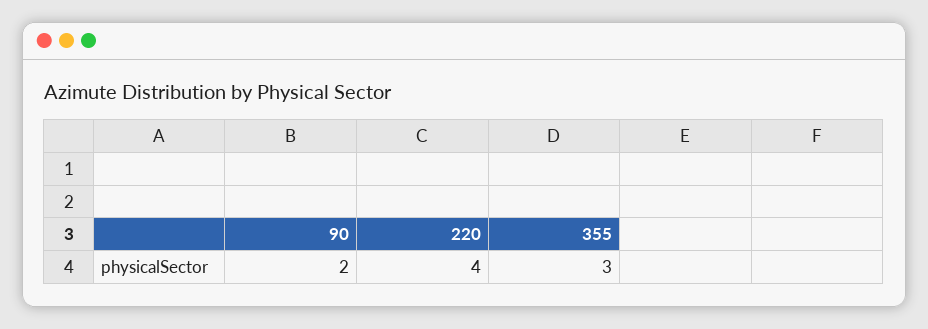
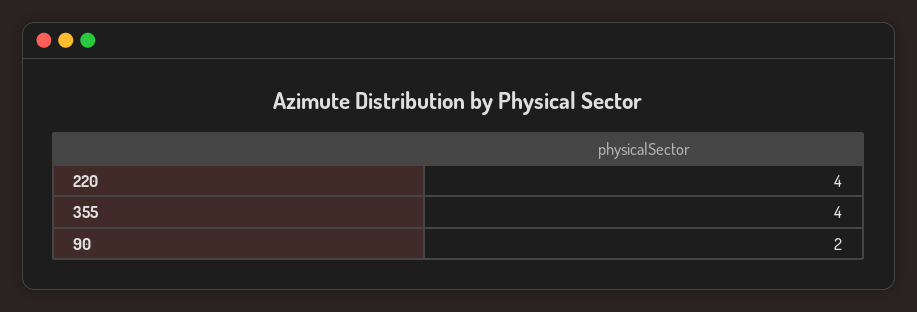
355: 3 -> 4

